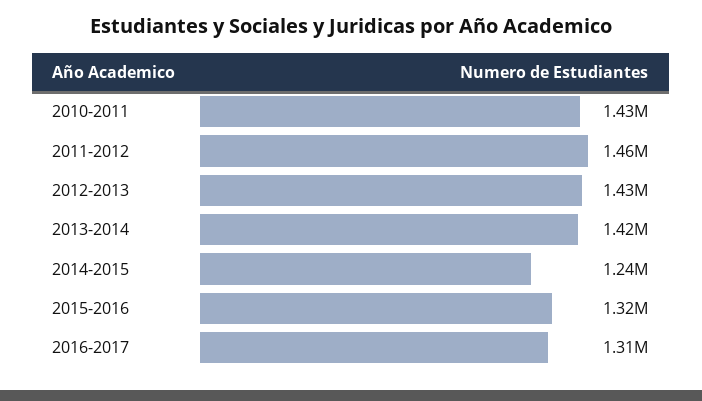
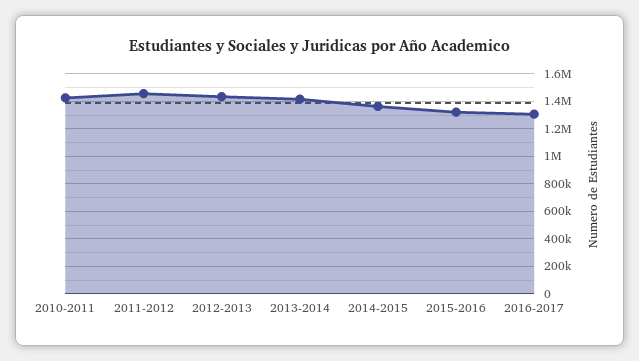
2014-2015: 1240000 -> 1350000

